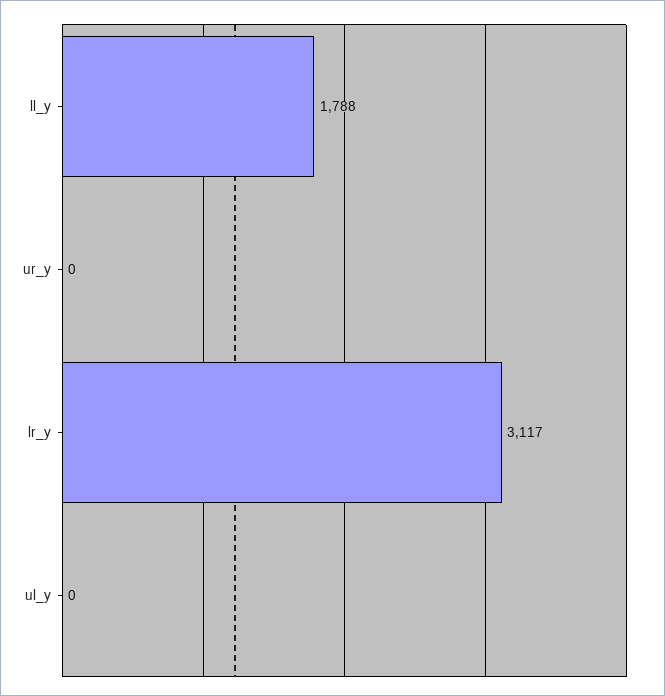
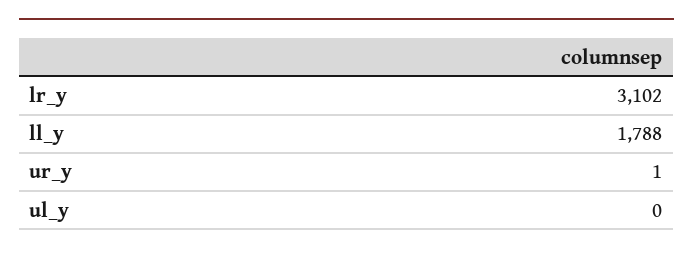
ur_y: 0 -> 1
lr_y: 3117 -> 3102

